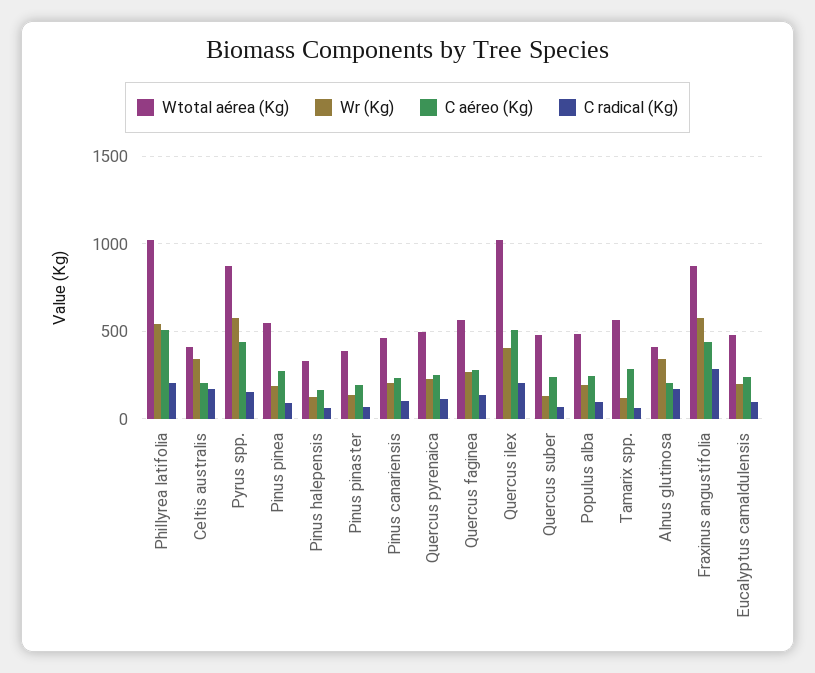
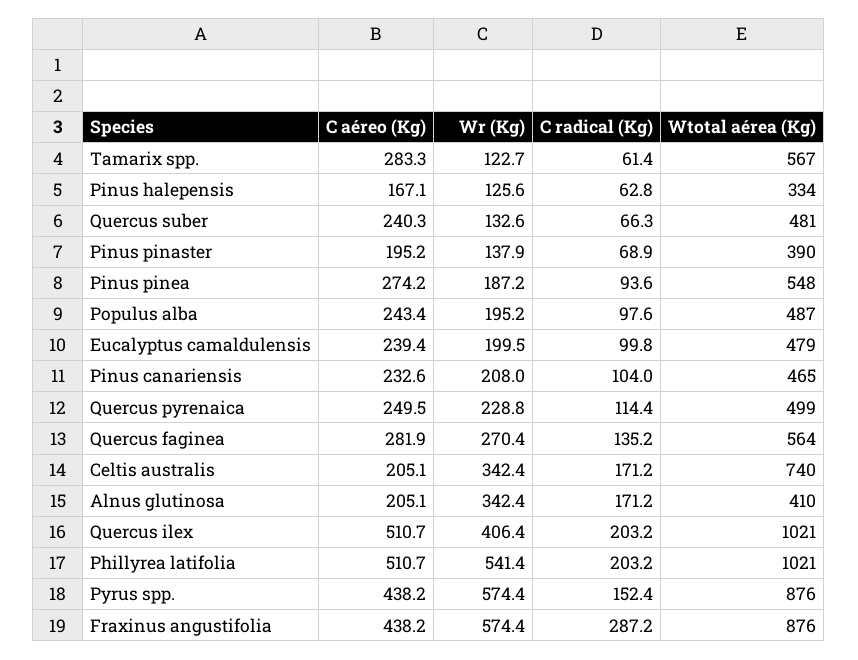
Wtotal aérea (Kg), Celtis australis: 400 -> 740

